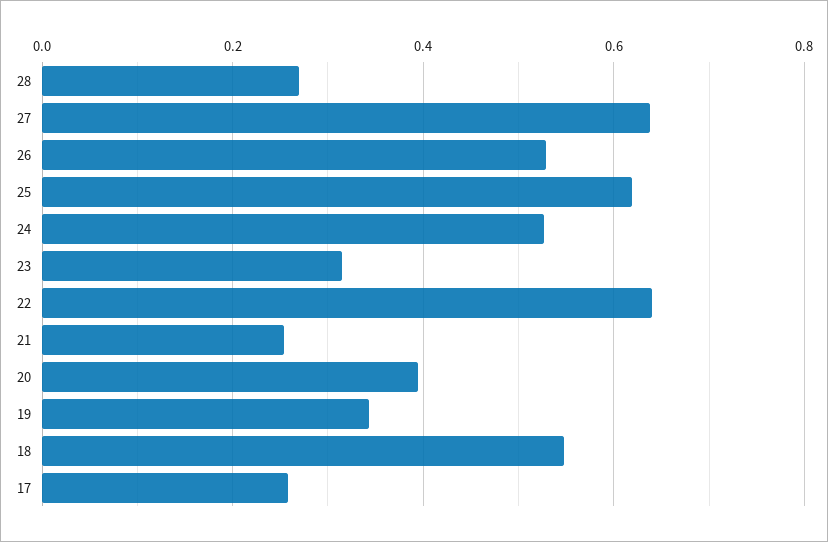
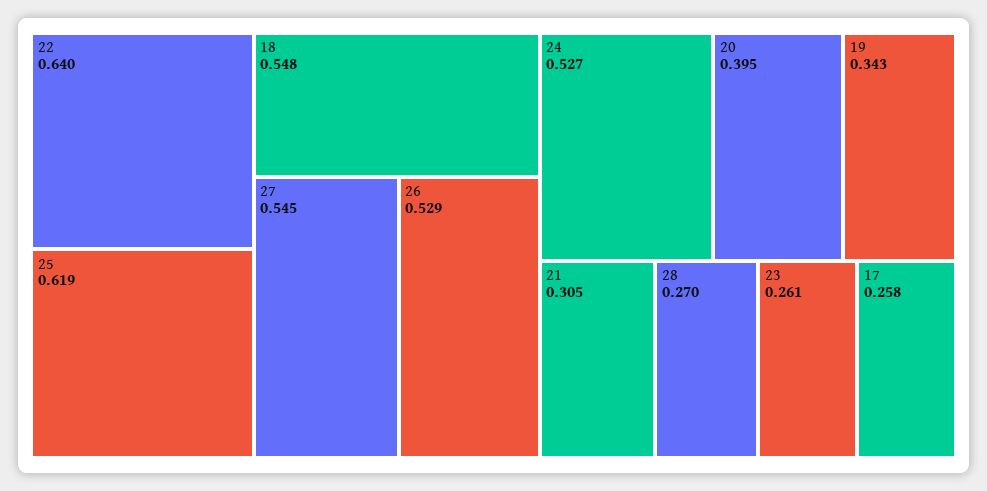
27: 0.64 -> 0.545
23: 0.32 -> 0.261
21: 0.26 -> 0.305

